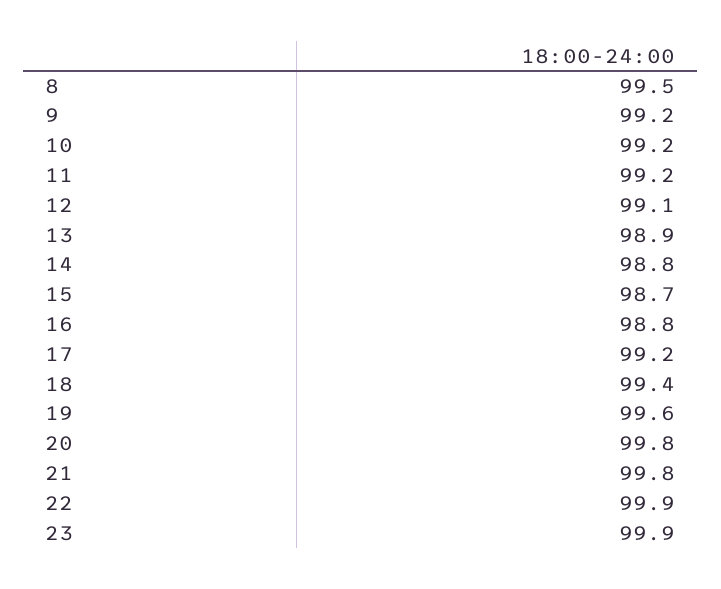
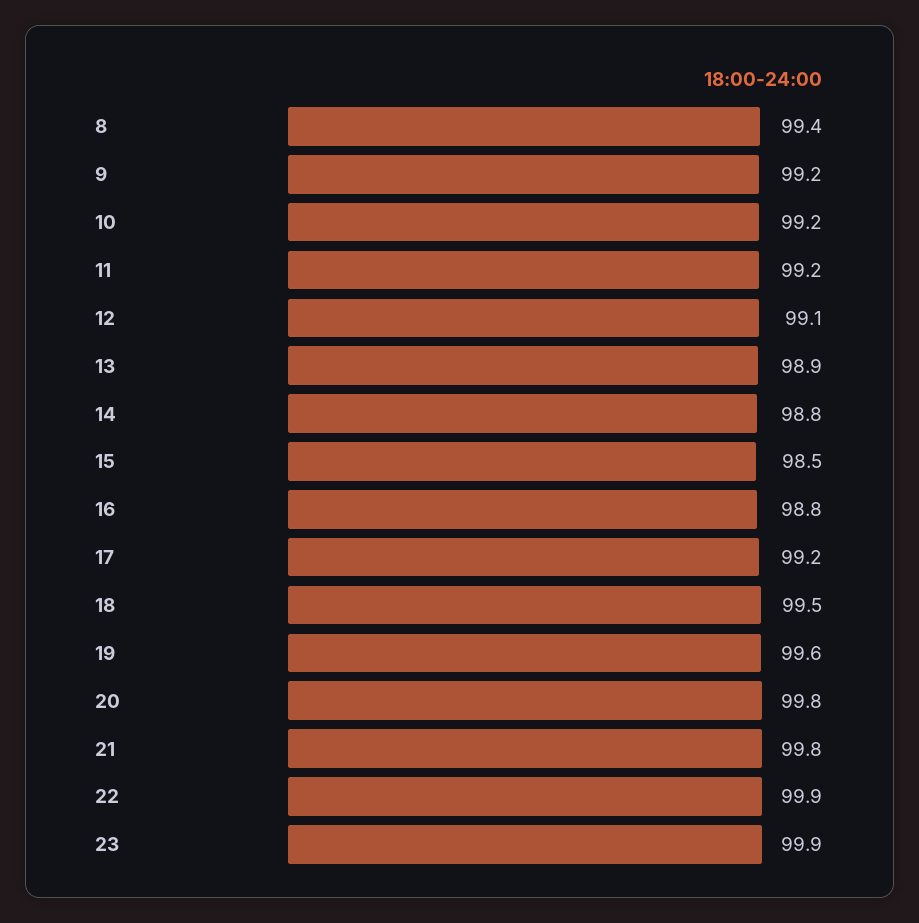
8: 99.5 -> 99.4
15: 98.7 -> 98.5
18: 99.4 -> 99.5

